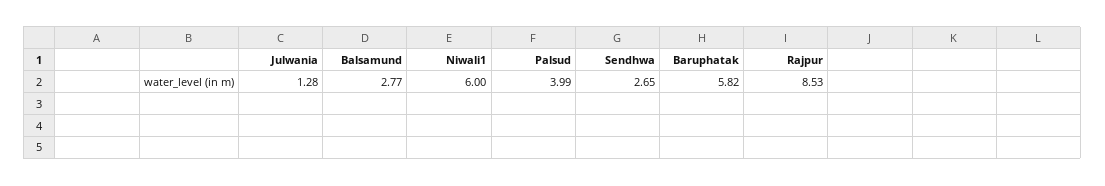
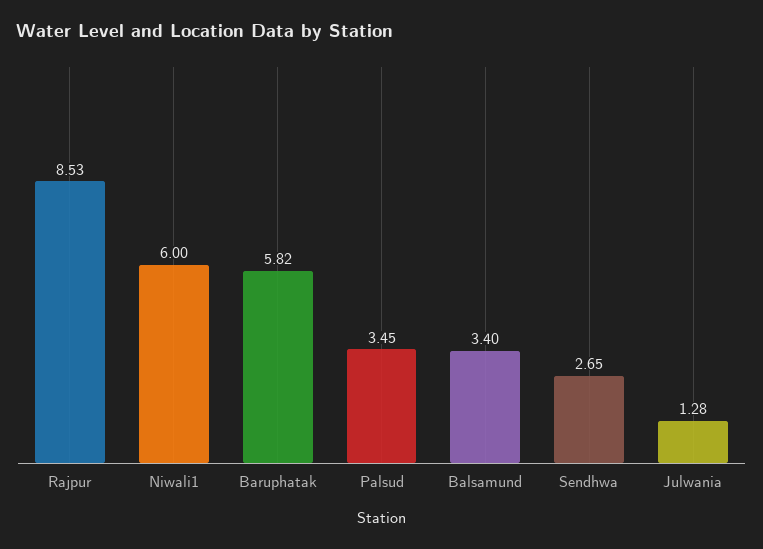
Balsamund: 2.77 -> 3.4
Palsud: 3.99 -> 3.45

